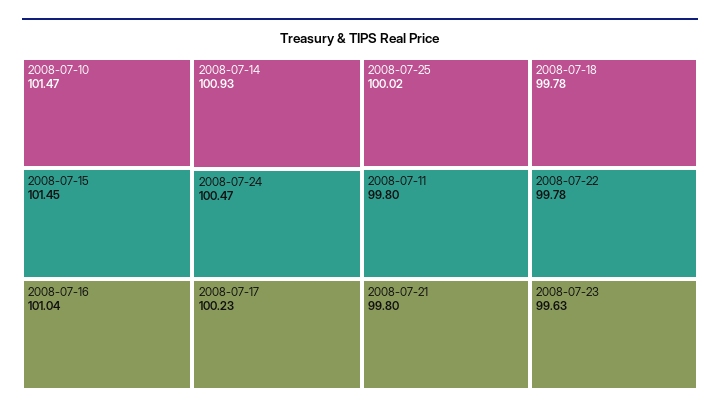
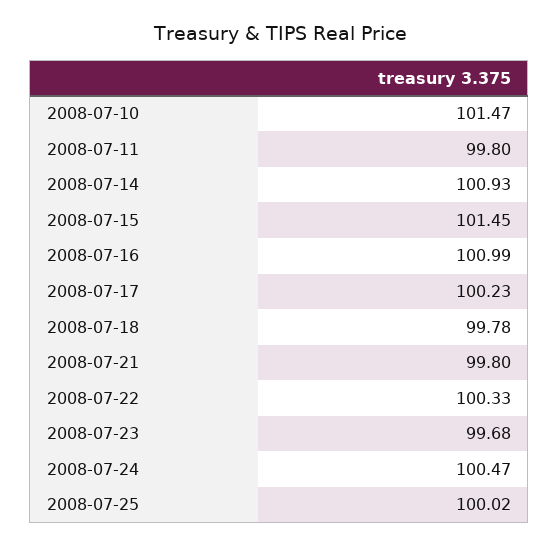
2008-07-16: 101.04 -> 100.99
2008-07-22: 99.78 -> 100.33
2008-07-23: 99.63 -> 99.68

